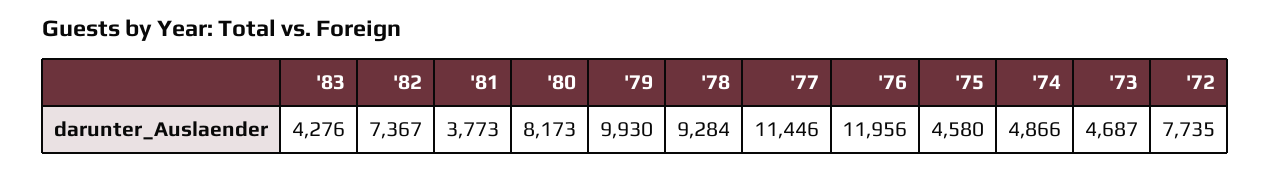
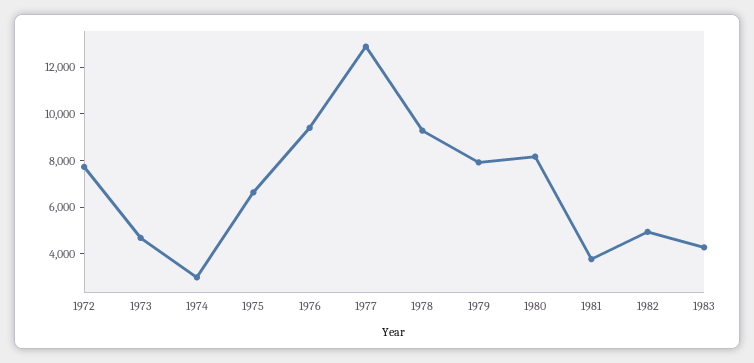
'82: 7367 -> 5000
'79: 9930 -> 8000
'77: 11446 -> 13000
'76: 11956 -> 9500
'75: 4580 -> 6500
'74: 4866 -> 3000

